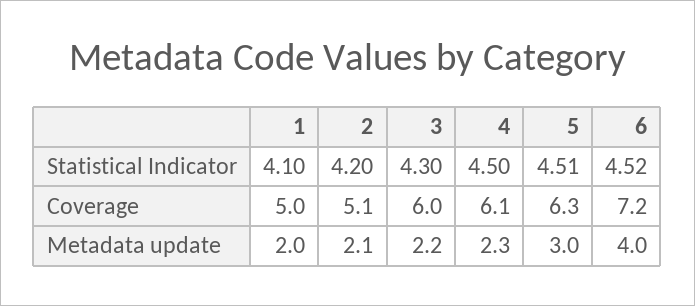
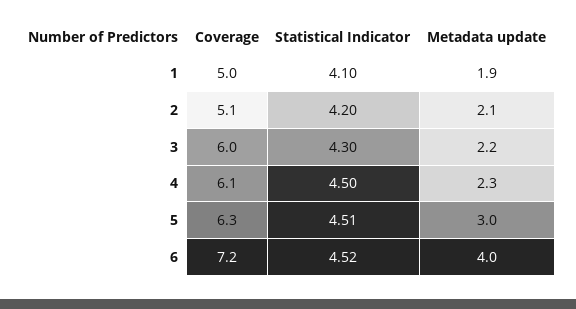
1, Metadata update: 2 -> 1.9

